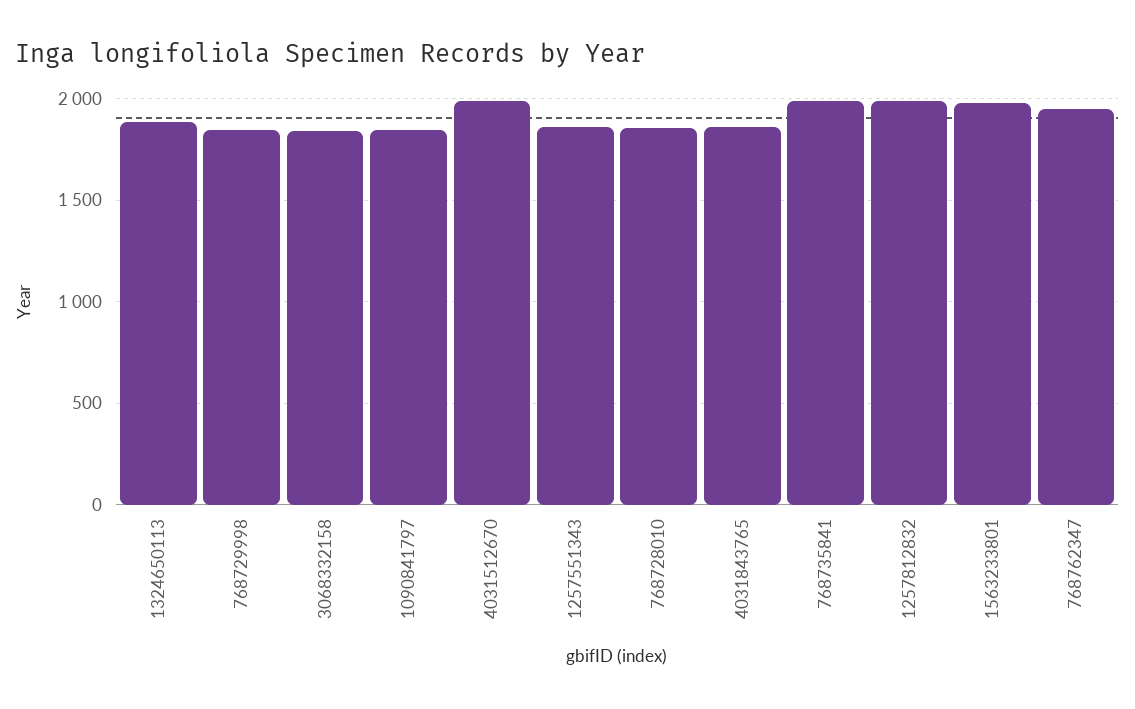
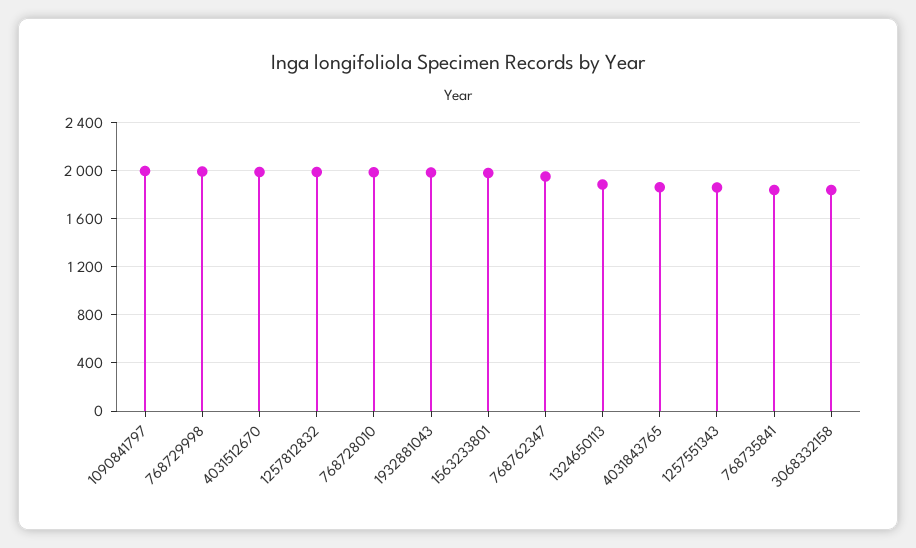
768729998: 1850 -> 2000
1090841797: 1850 -> 2000
768728010: 1850 -> 2000
768735841: 2000 -> 1850
1932881043: none -> 2000

